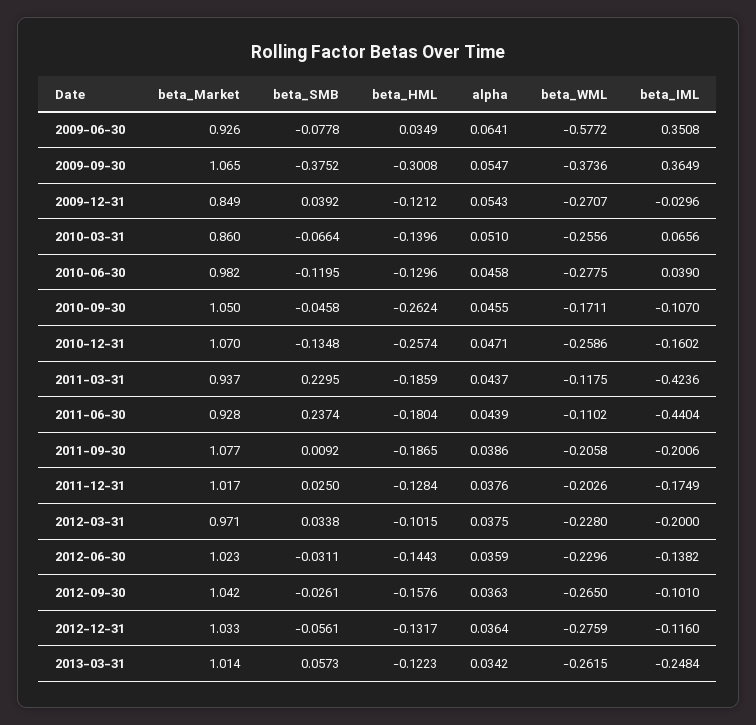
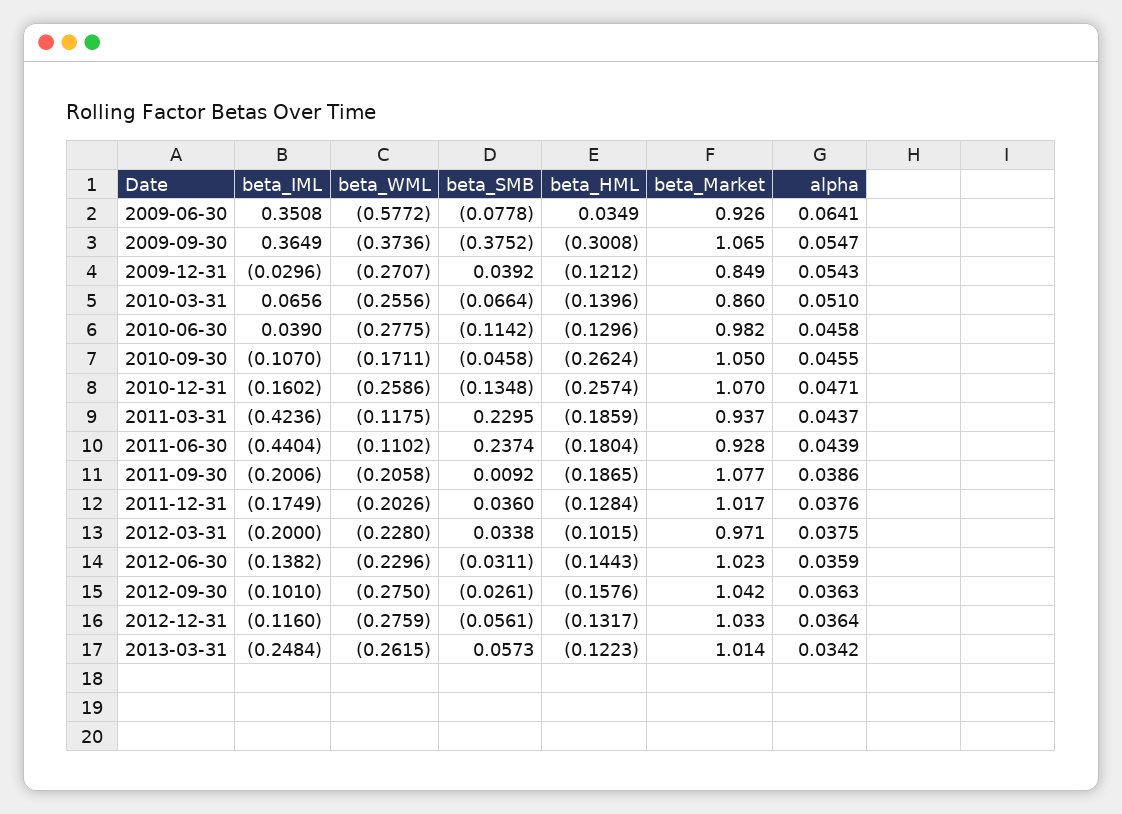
beta_SMB, 2010-06-30: -0.1195 -> -0.1142
beta_SMB, 2011-12-31: 0.025 -> 0.036
beta_WML, 2012-09-30: -0.265 -> -0.275

